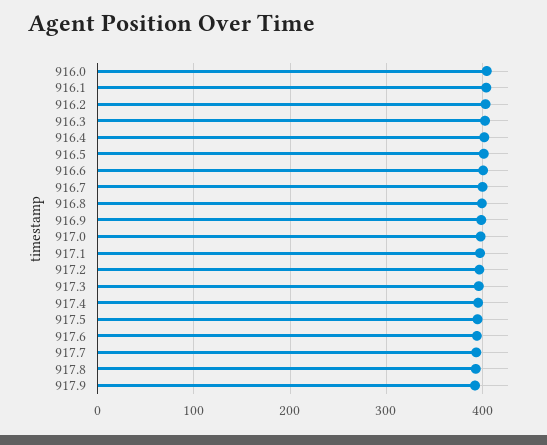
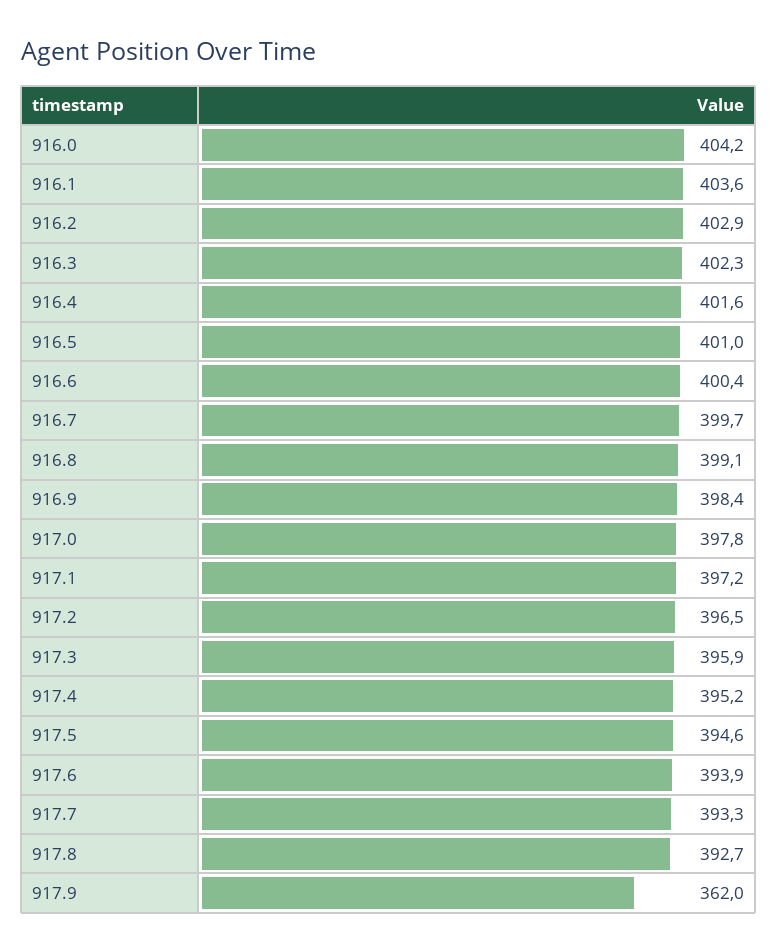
917.9: 390 -> 362

